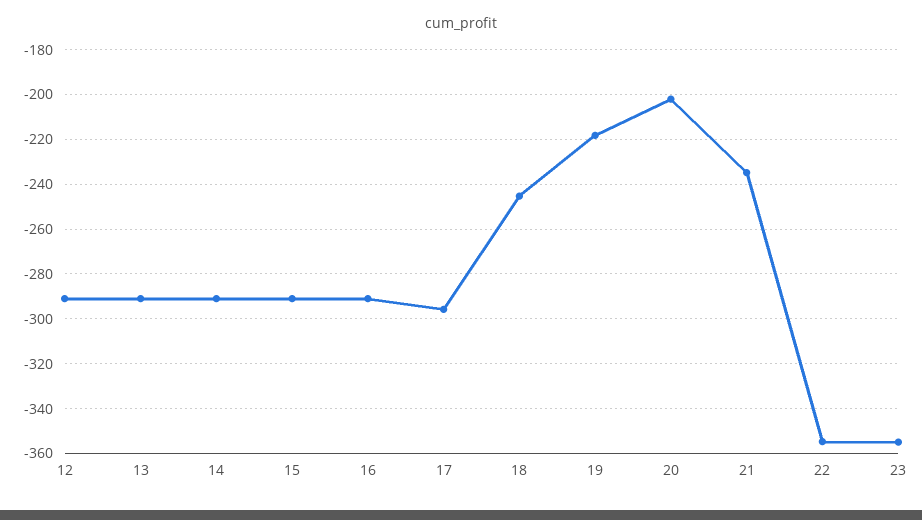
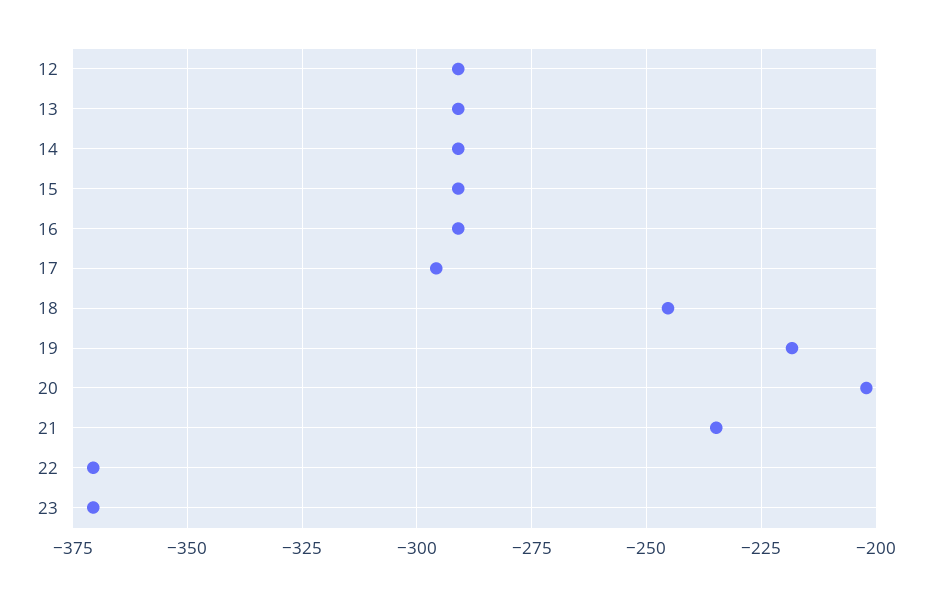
22: -355 -> -370
23: -355 -> -370

